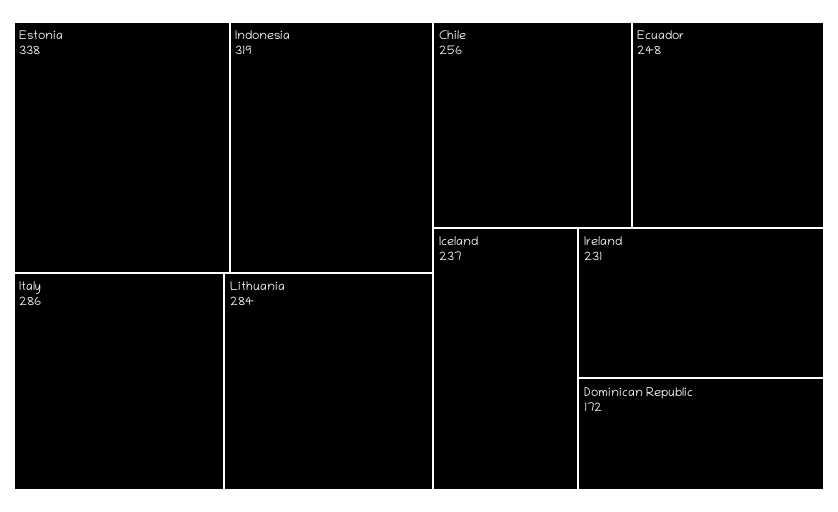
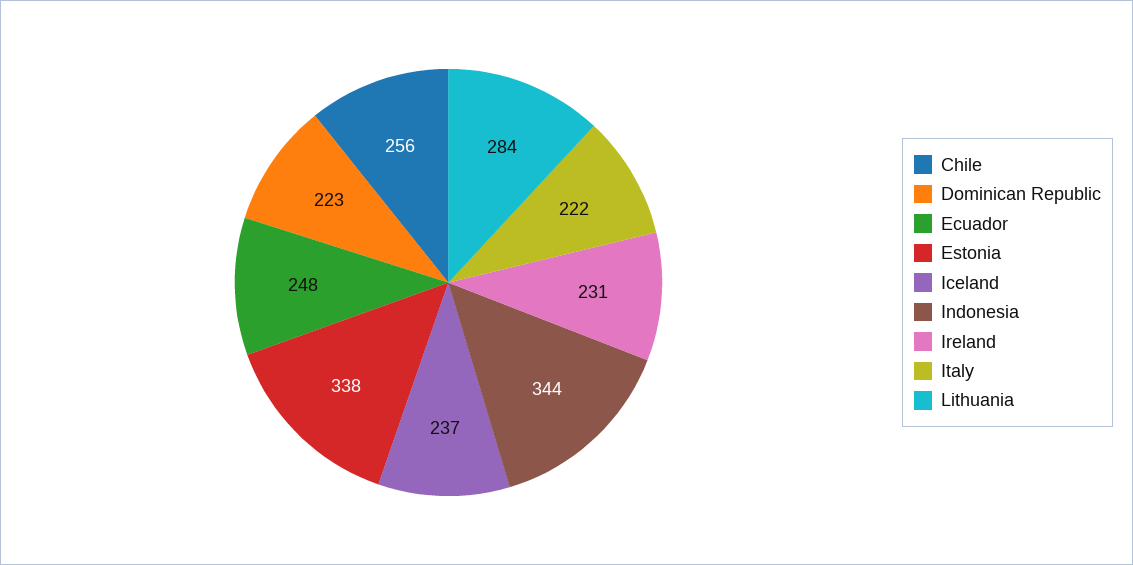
Indonesia: 319 -> 344
Italy: 286 -> 222
Dominican Republic: 172 -> 223

